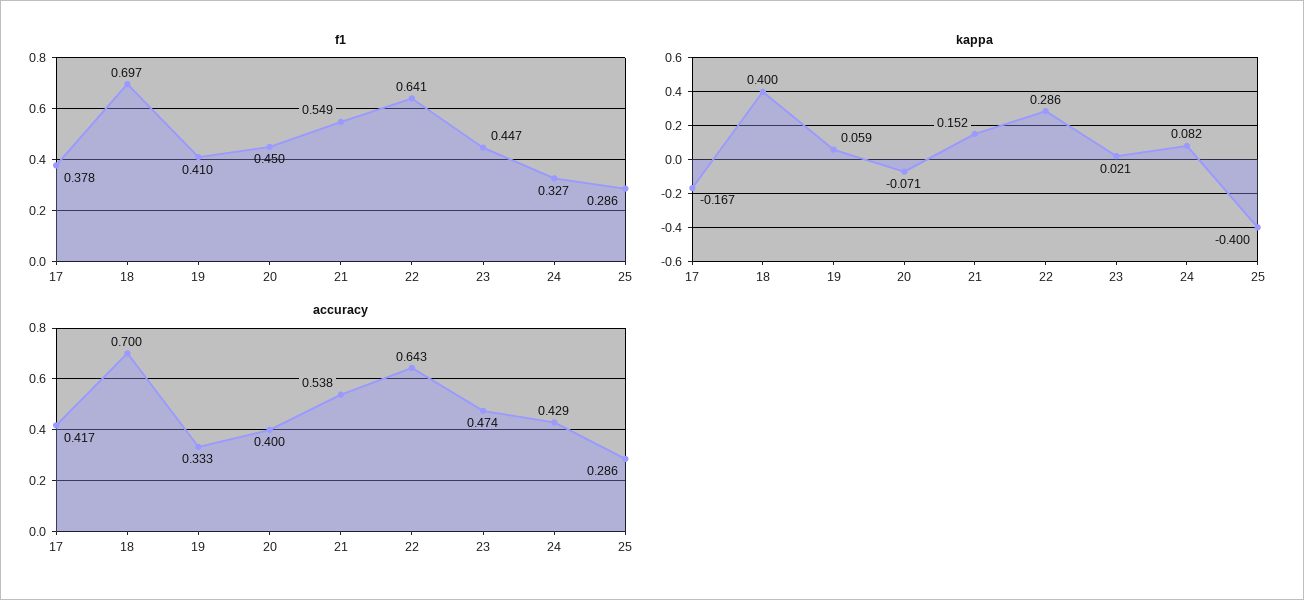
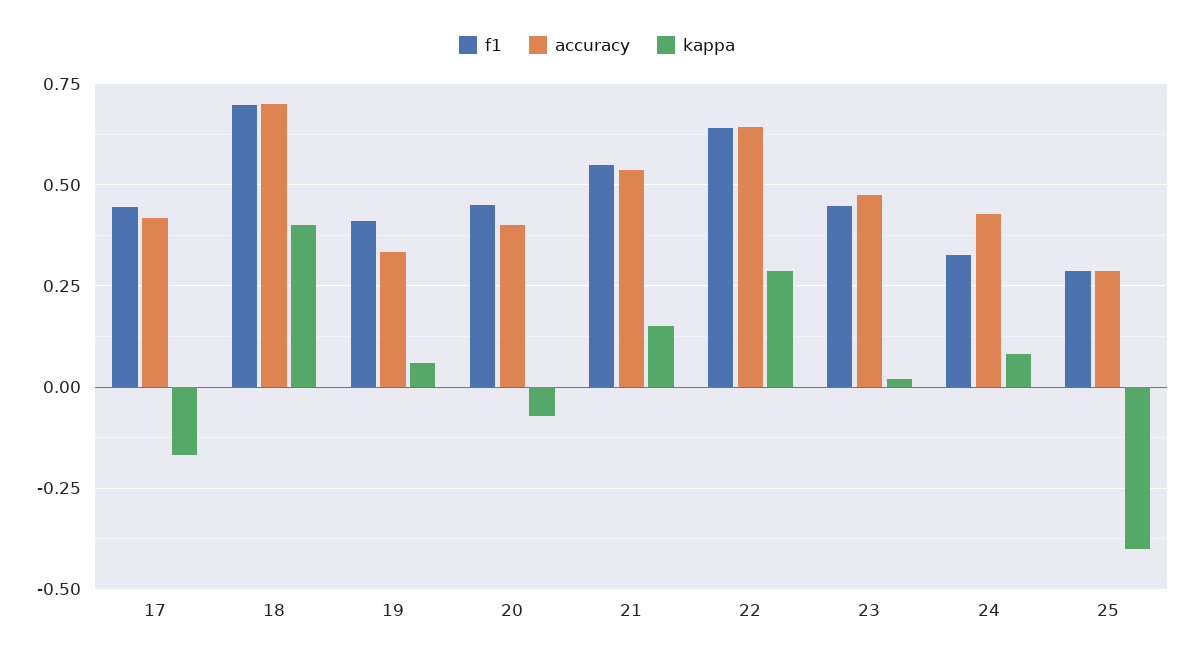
f1, 17: 0.378 -> 0.45

